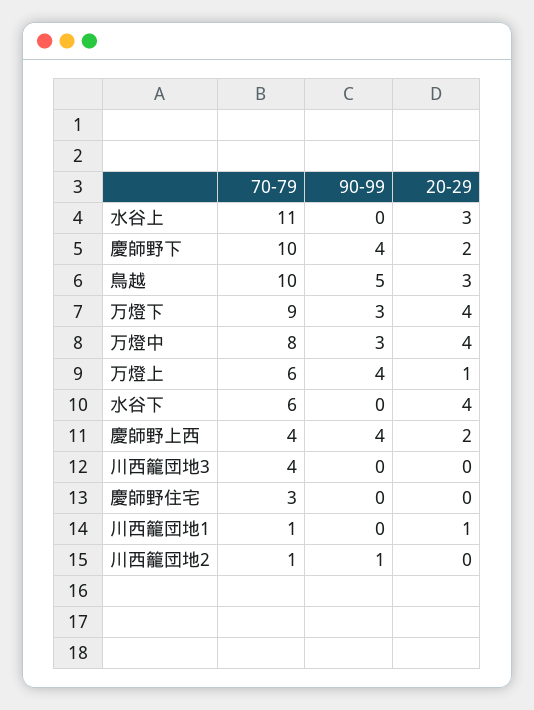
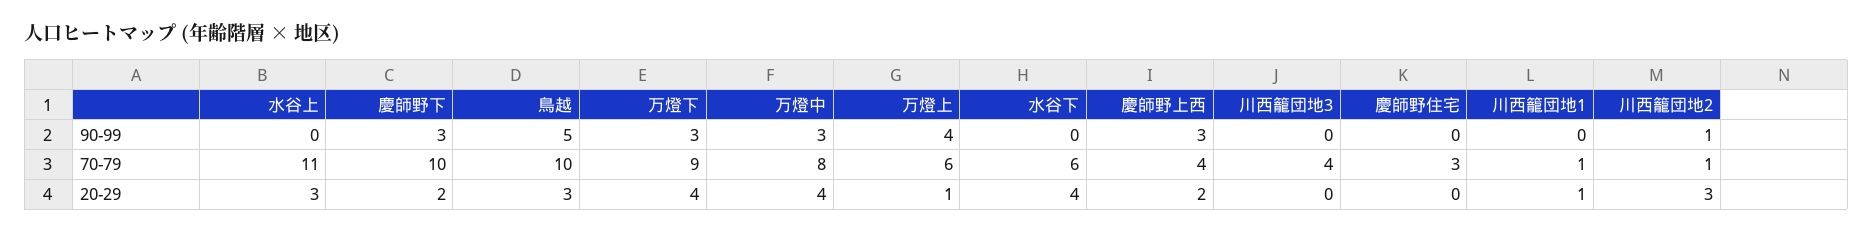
90-99, 慶師野下: 4 -> 3
90-99, 慶師野上西: 4 -> 3
20-29, 川西籠団地2: 0 -> 3

